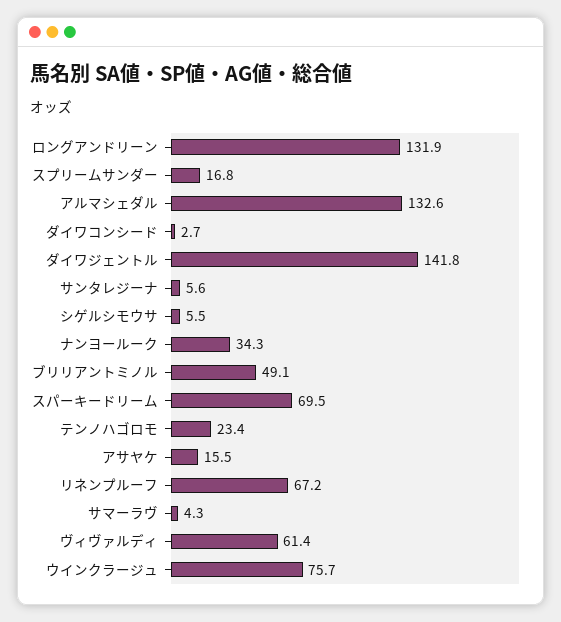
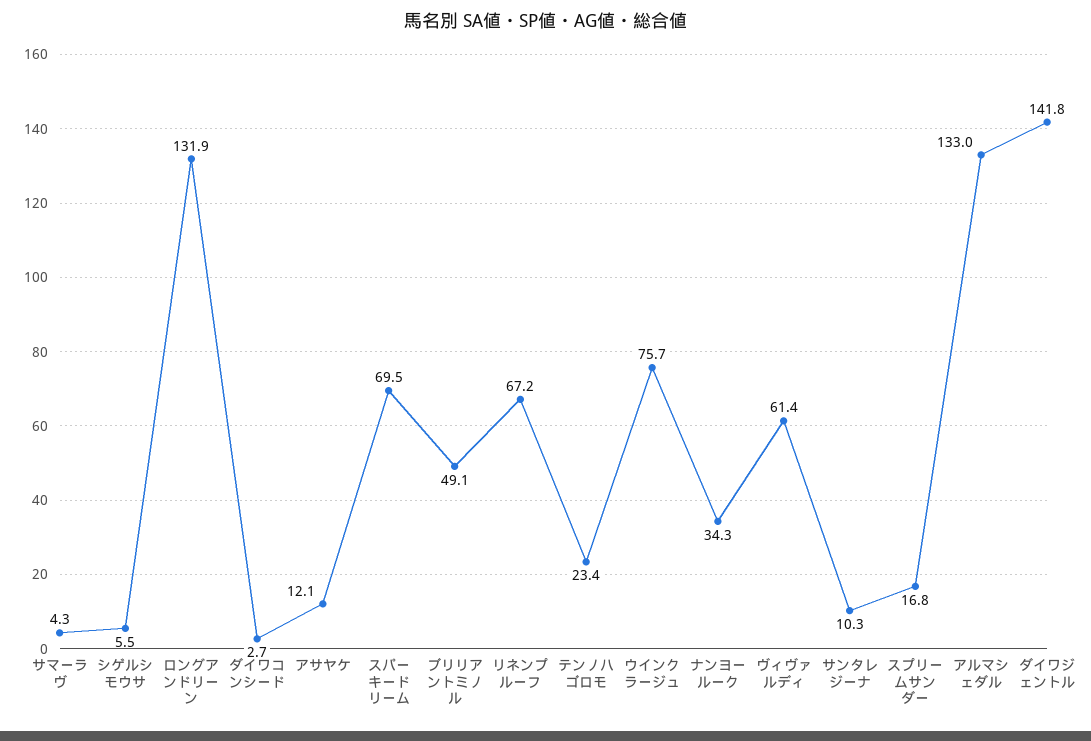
アルマシェダル: 132.6 -> 133
サンタレジーナ: 5.6 -> 10.3
アサヤケ: 15.5 -> 12.1

